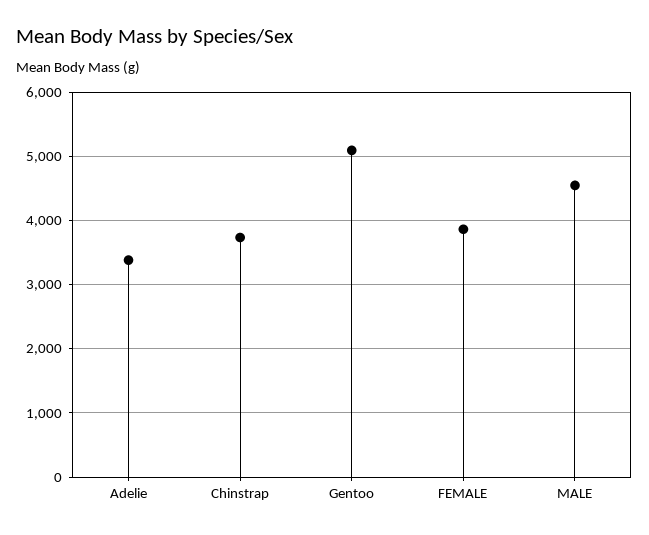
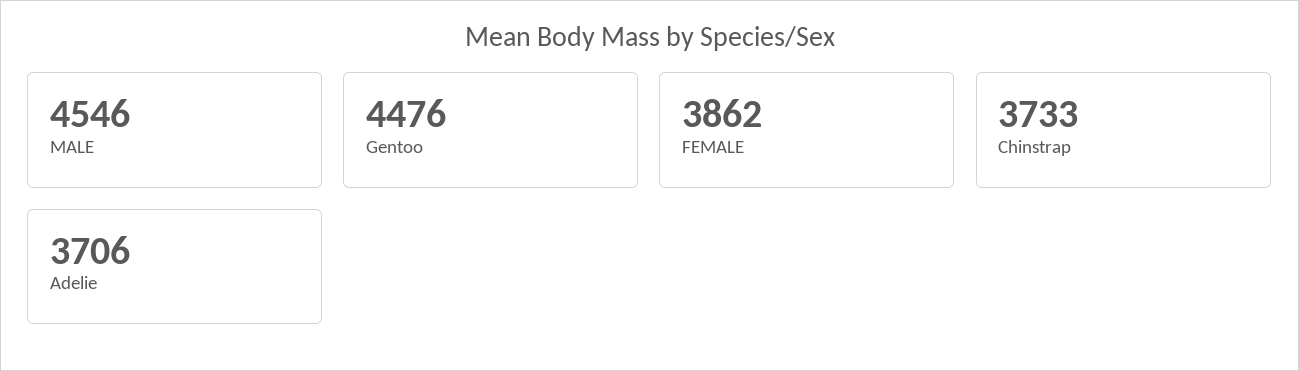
Adelie: 3400 -> 3706
Gentoo: 5100 -> 4476

